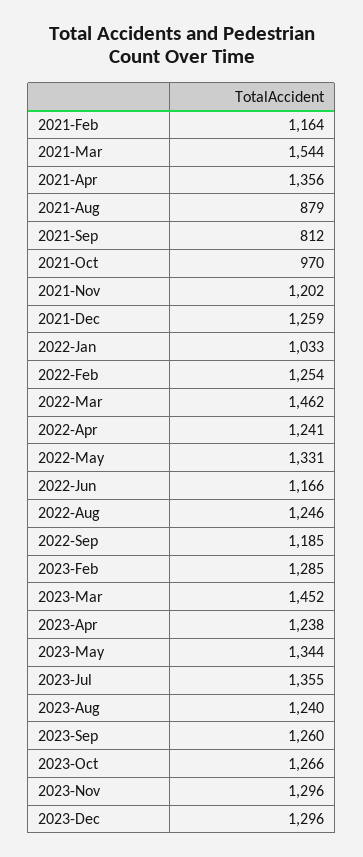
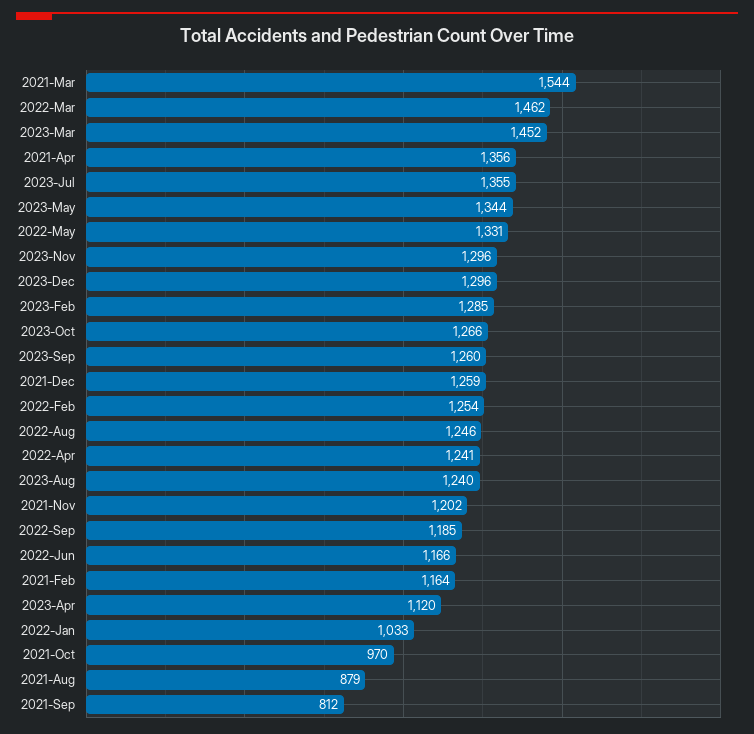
2023-Apr: 1238 -> 1120

